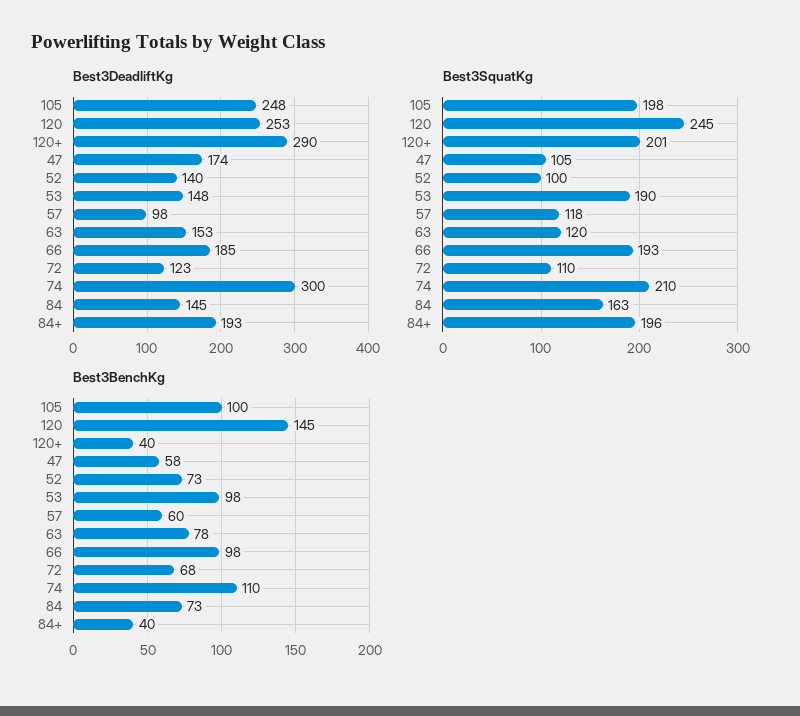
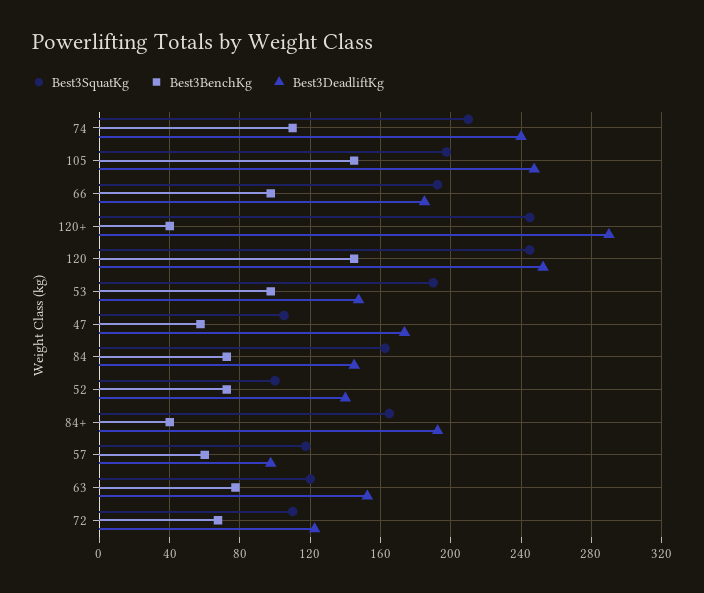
Best3DeadliftKg, 74: 300 -> 240
Best3SquatKg, 120+: 201 -> 245
Best3SquatKg, 84+: 196 -> 165
Best3BenchKg, 105: 100 -> 145

